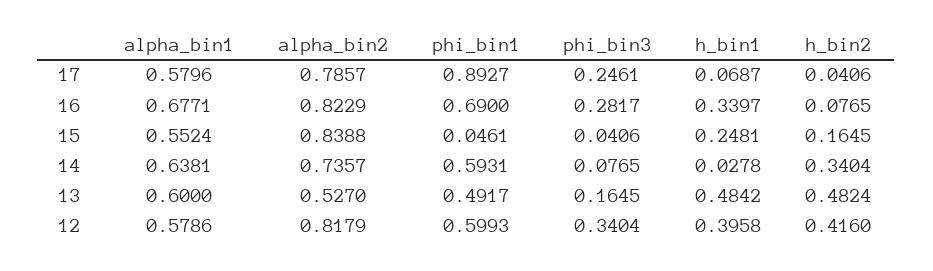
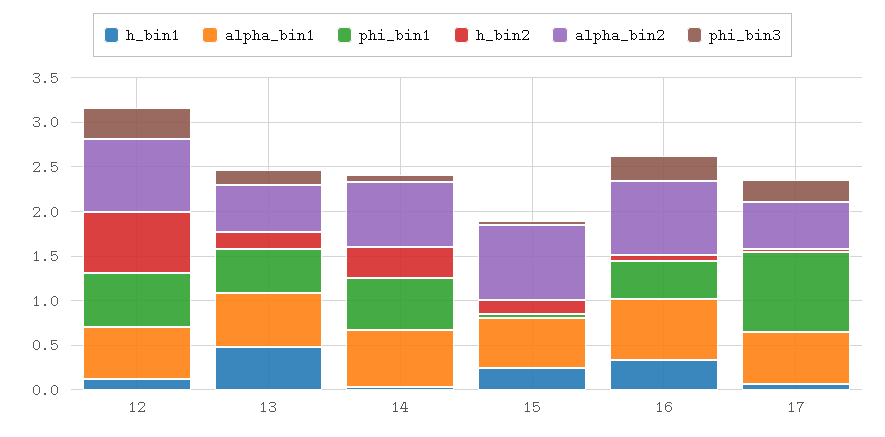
alpha_bin2, 17: 0.7857 -> 0.5
phi_bin1, 16: 0.69 -> 0.4
h_bin2, 13: 0.4824 -> 0.2
h_bin1, 12: 0.3958 -> 0.1
h_bin2, 12: 0.416 -> 0.7

